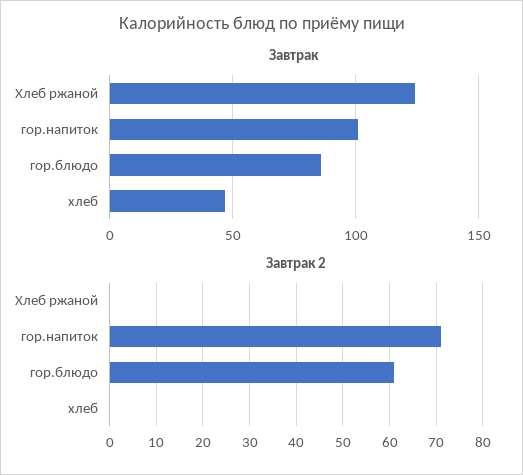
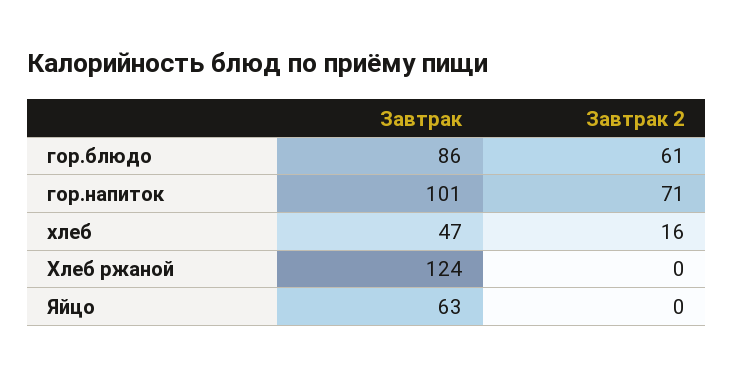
Завтрак 2, хлеб: 0 -> 16
Завтрак, Яйцо: none -> 63
Завтрак 2, Яйцо: none -> 0

